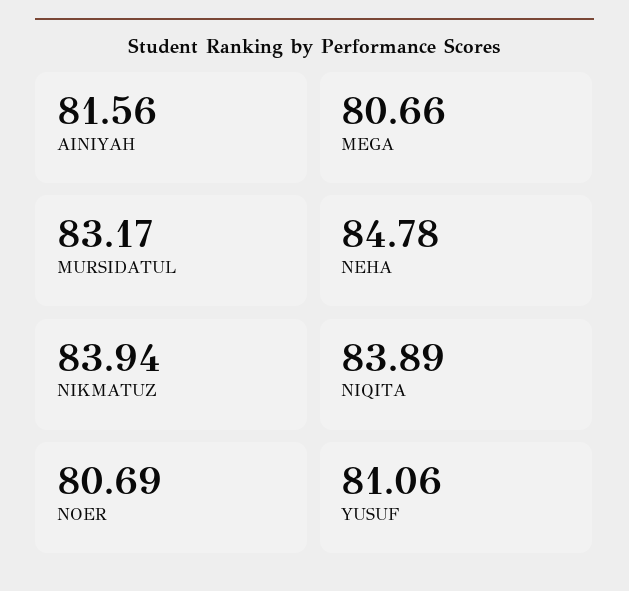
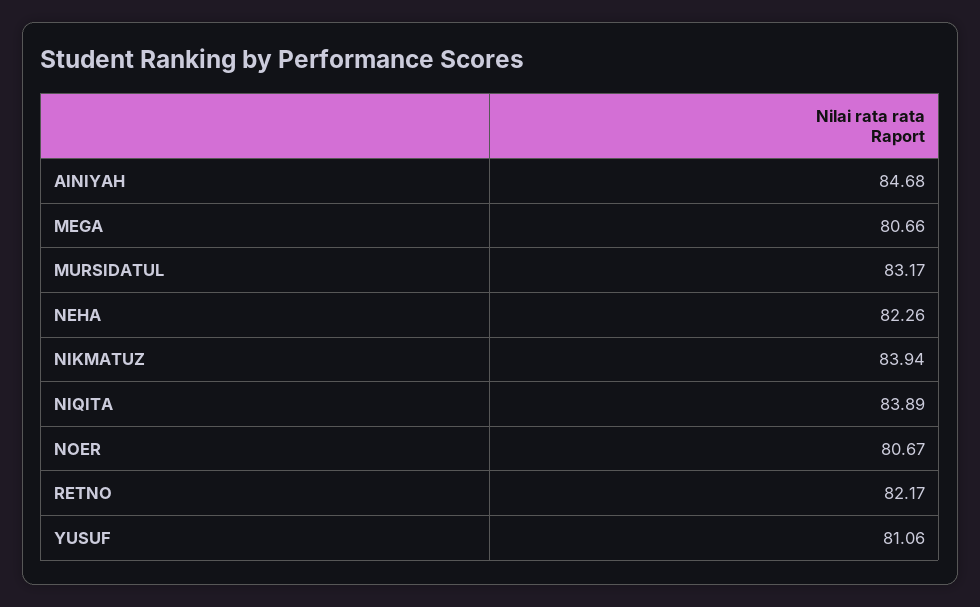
AINIYAH: 81.56 -> 84.68
NEHA: 84.78 -> 82.26
NOER: 80.69 -> 80.67
RETNO: none -> 82.17

